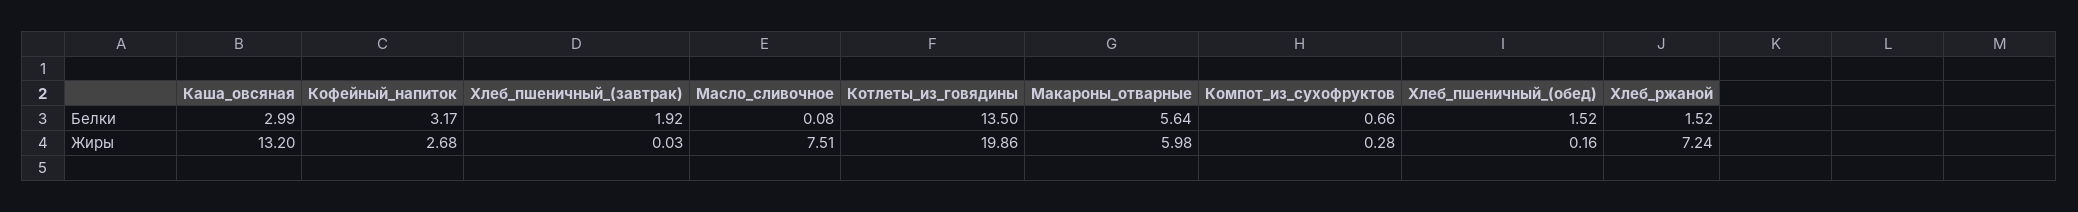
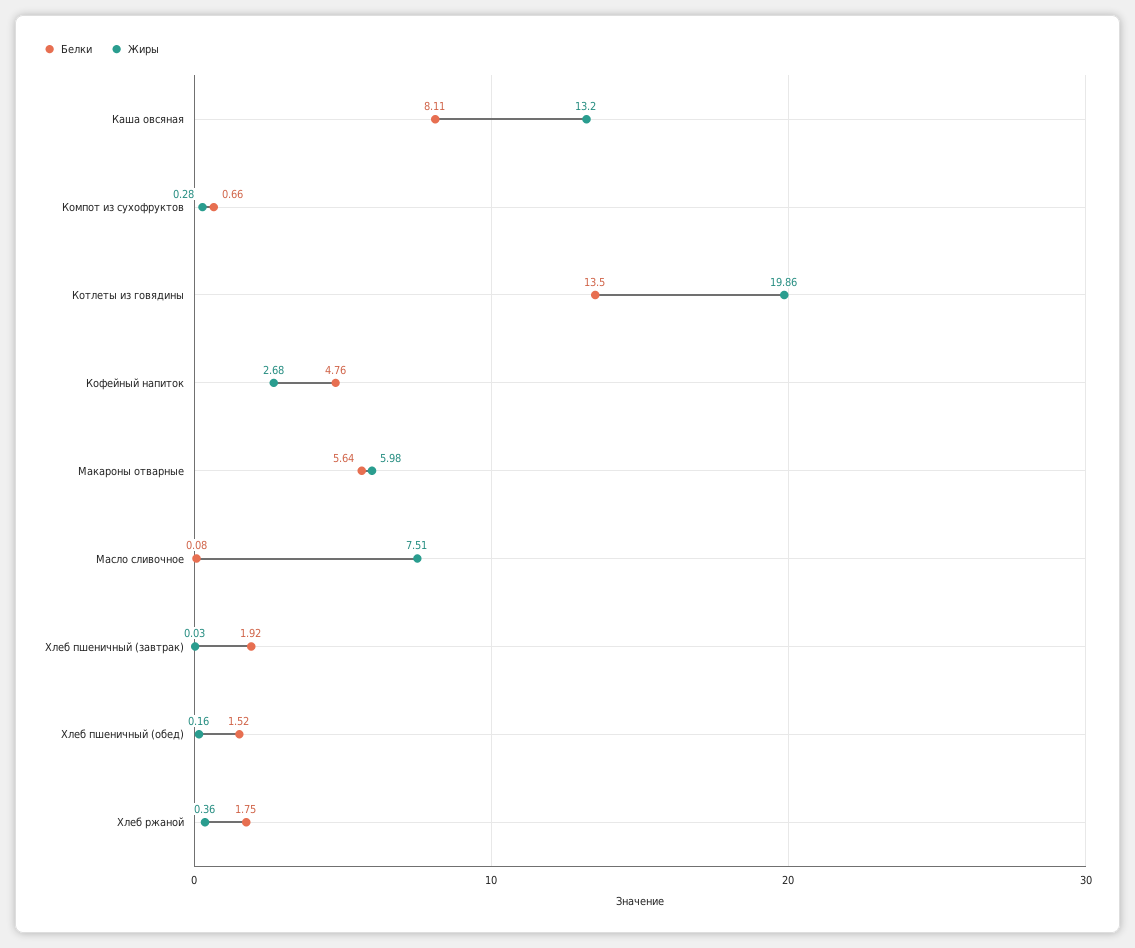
Белки, Каша_овсяная: 2.99 -> 8.11
Белки, Кофейный_напиток: 3.17 -> 4.76
Белки, Хлеб_ржаной: 1.52 -> 1.75
Жиры, Хлеб_ржаной: 7.24 -> 0.36

